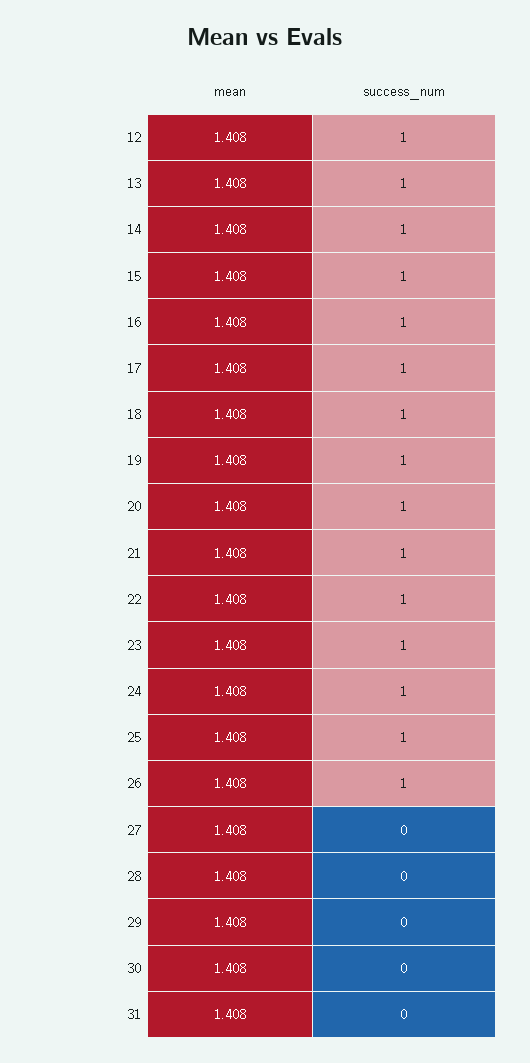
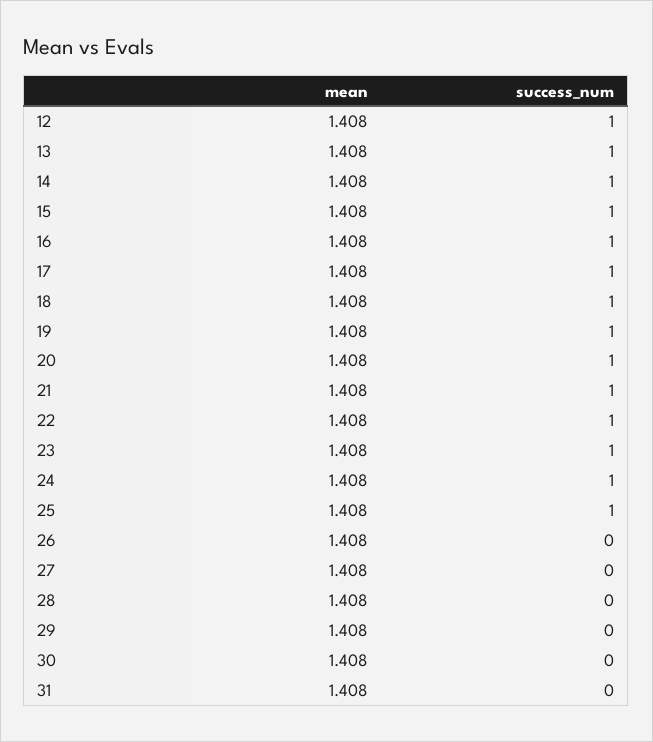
success_num, 26: 1 -> 0

